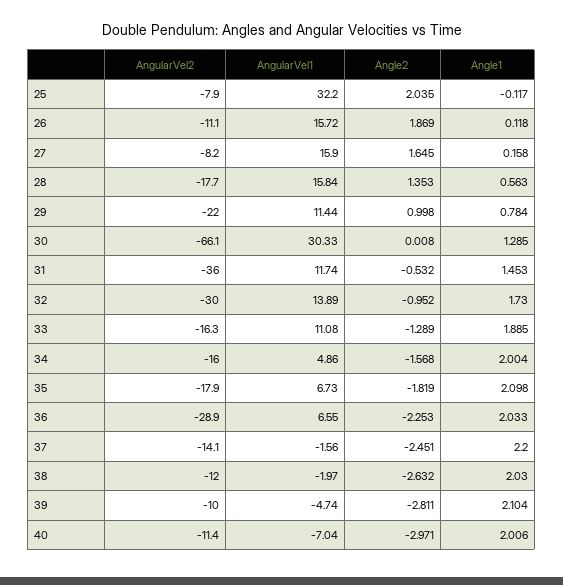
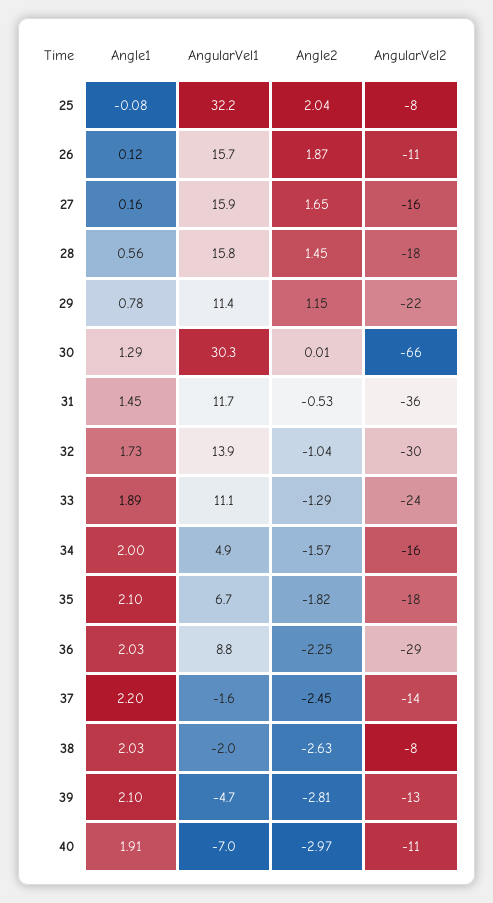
Angle1, 25: -0.117 -> -0.08
AngularVel2, 27: -8.2 -> -16
Angle2, 28: 1.353 -> 1.45
Angle2, 29: 0.998 -> 1.15
Angle2, 32: -0.952 -> -1.04
AngularVel2, 33: -16.3 -> -24
AngularVel1, 36: 6.55 -> 8.8
AngularVel2, 38: -12 -> -8
AngularVel2, 39: -10 -> -13
Angle1, 40: 2.006 -> 1.91

